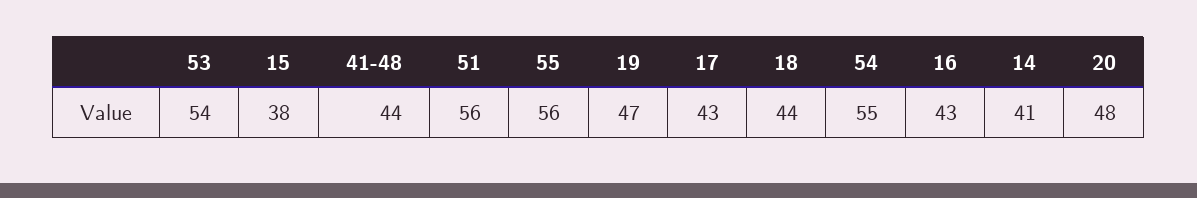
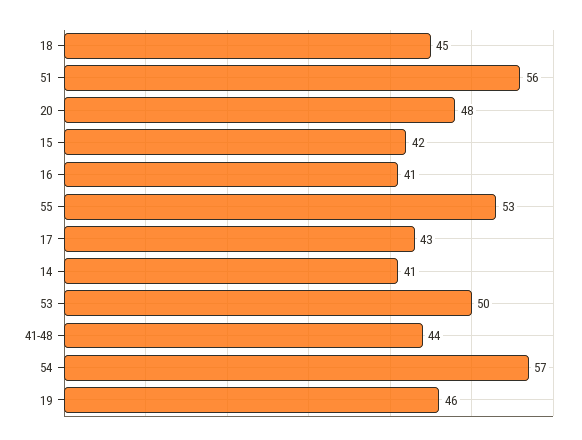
53: 54 -> 50
15: 38 -> 42
55: 56 -> 53
19: 47 -> 46
18: 44 -> 45
54: 55 -> 57
16: 43 -> 41

